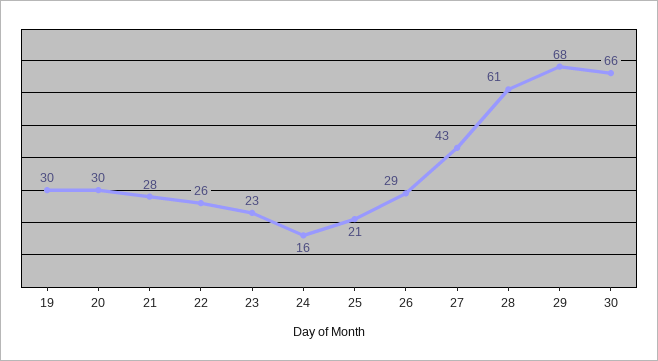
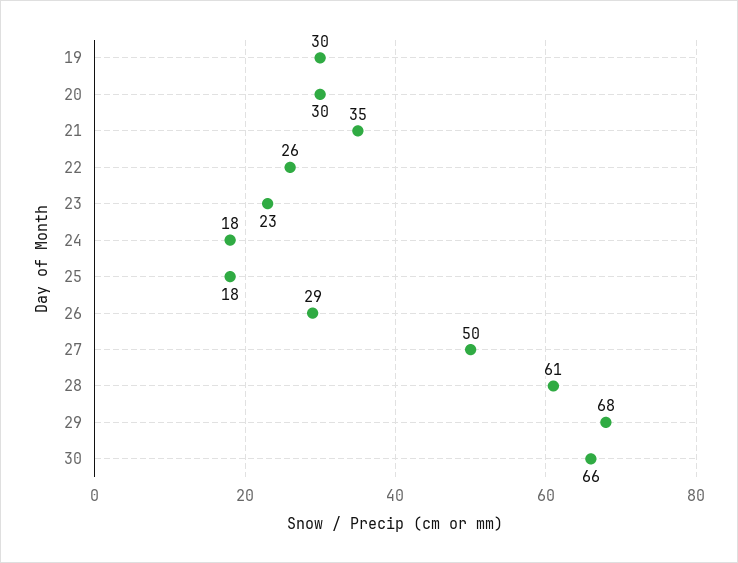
21: 28 -> 35
24: 16 -> 18
25: 21 -> 18
27: 43 -> 50

